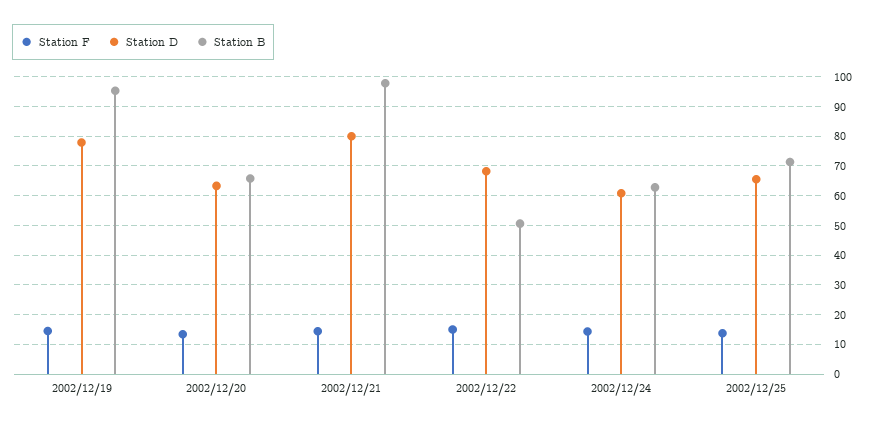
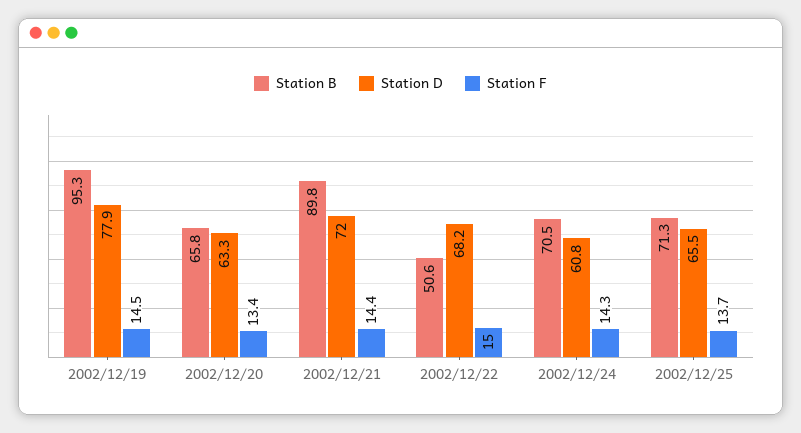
Station D, 2002/12/21: 80 -> 72
Station B, 2002/12/21: 97.5 -> 89.8
Station B, 2002/12/24: 62.5 -> 70.5

